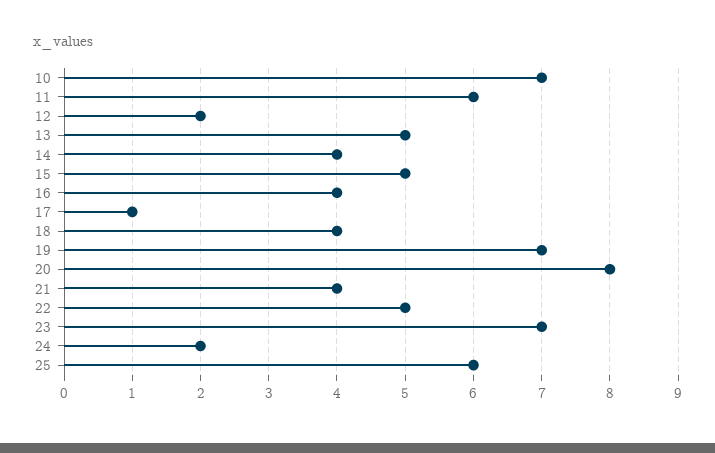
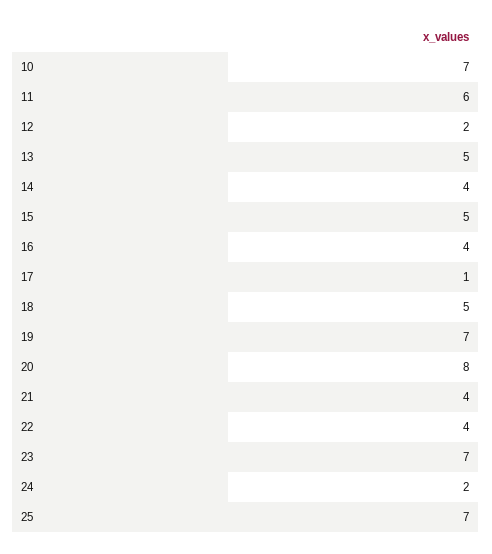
18: 4 -> 5
22: 5 -> 4
25: 6 -> 7

